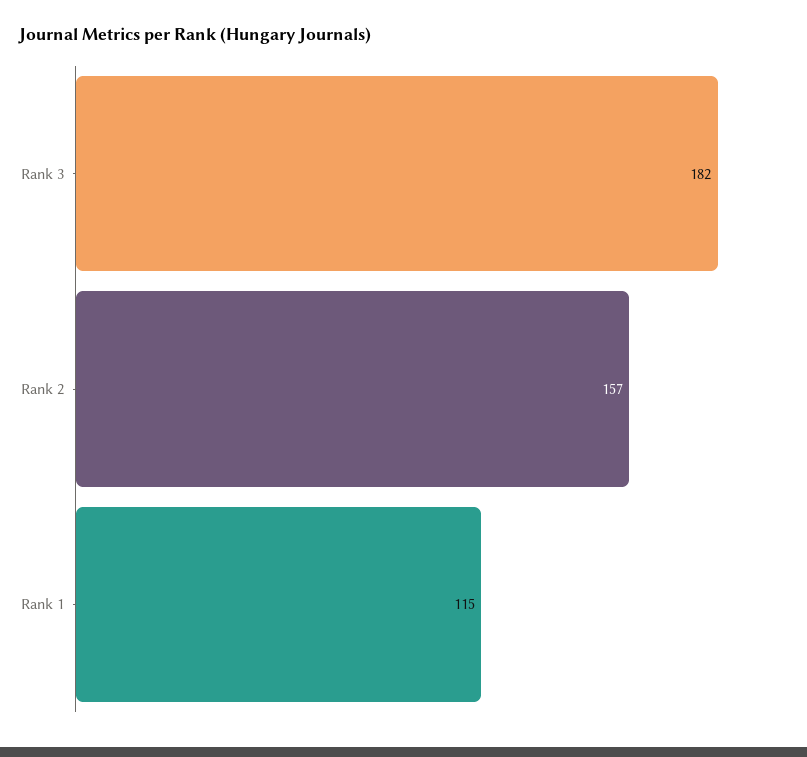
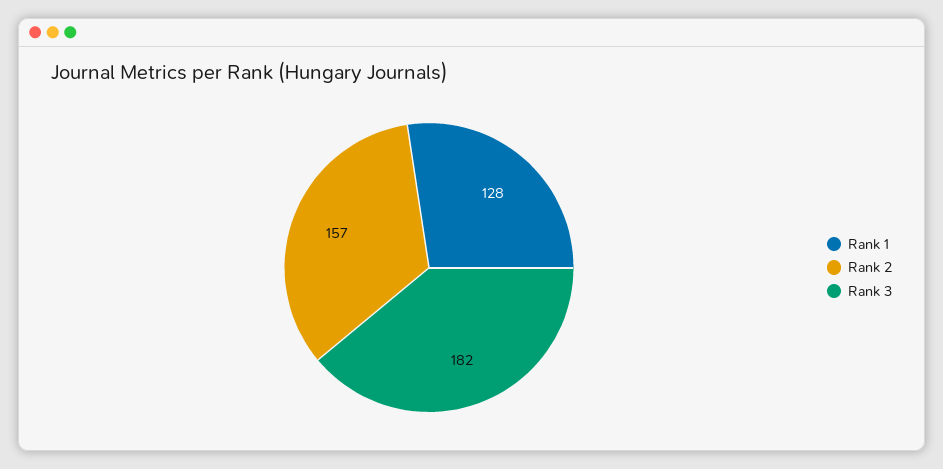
Rank 1: 115 -> 128

